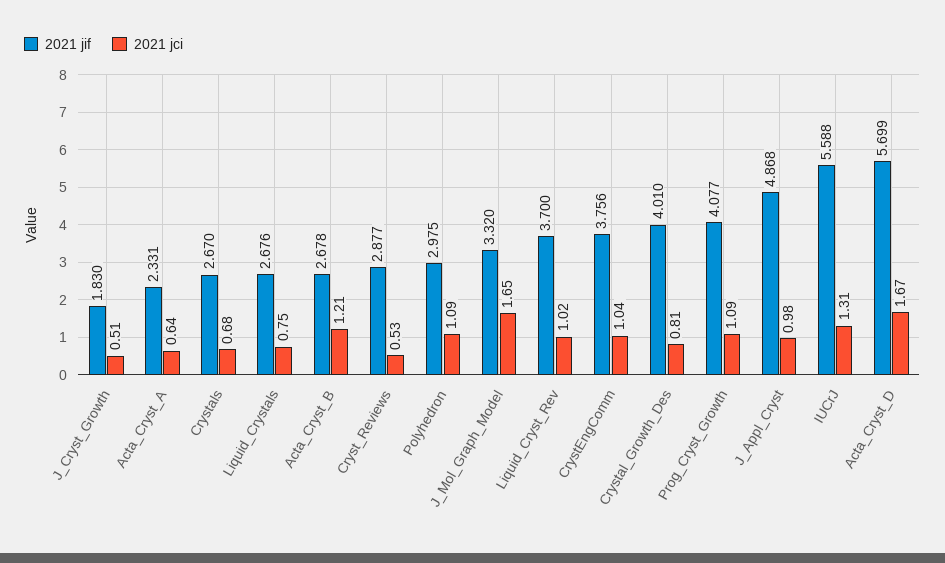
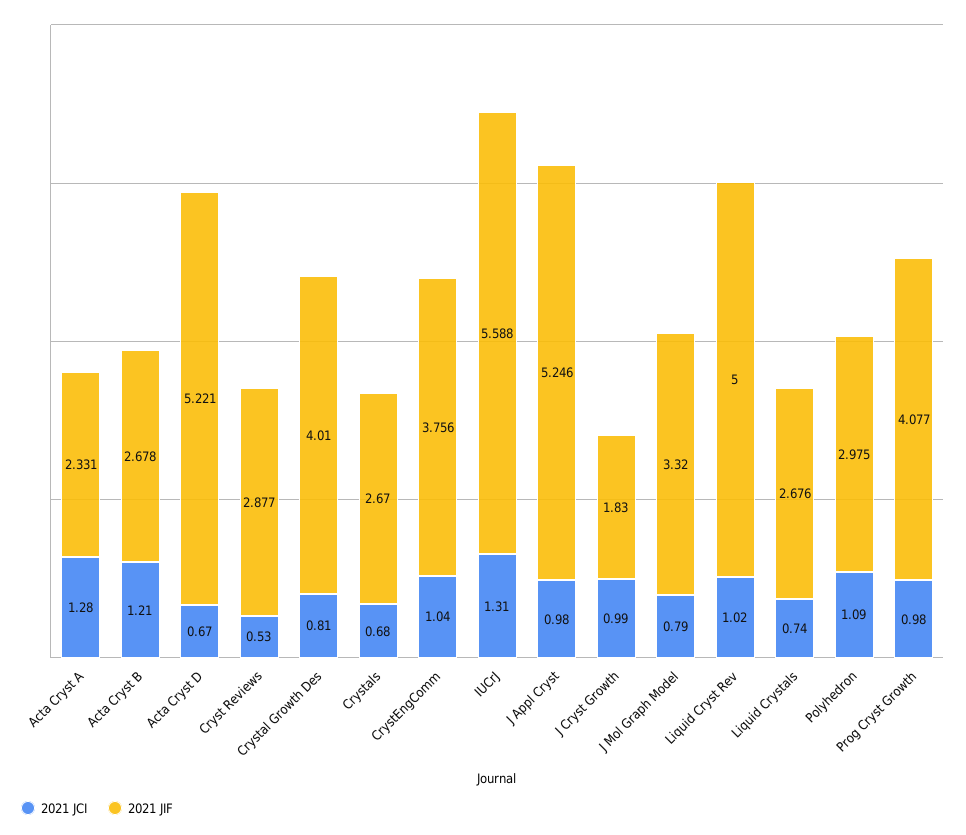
2021 jci, J_Cryst_Growth: 0.51 -> 0.99
2021 jci, Acta_Cryst_A: 0.64 -> 1.28
2021 jci, Liquid_Crystals: 0.75 -> 0.74
2021 jci, J_Mol_Graph_Model: 1.65 -> 0.79
2021 jif, Liquid_Cryst_Rev: 3.7 -> 5
2021 jci, Prog_Cryst_Growth: 1.09 -> 0.98
2021 jif, J_Appl_Cryst: 4.868 -> 5.246
2021 jif, Acta_Cryst_D: 5.699 -> 5.221
2021 jci, Acta_Cryst_D: 1.67 -> 0.67

